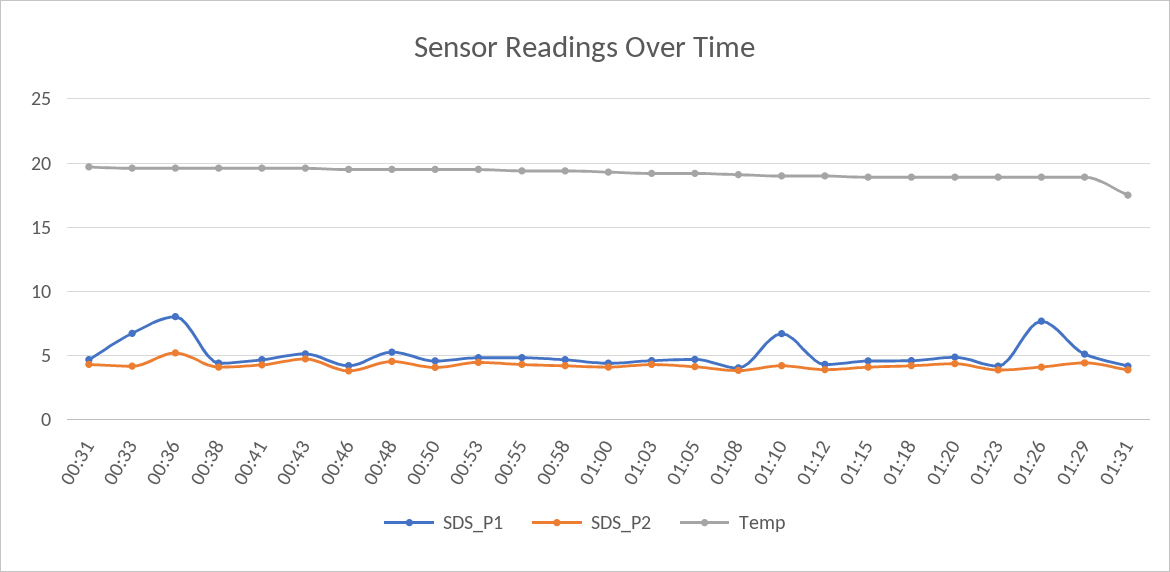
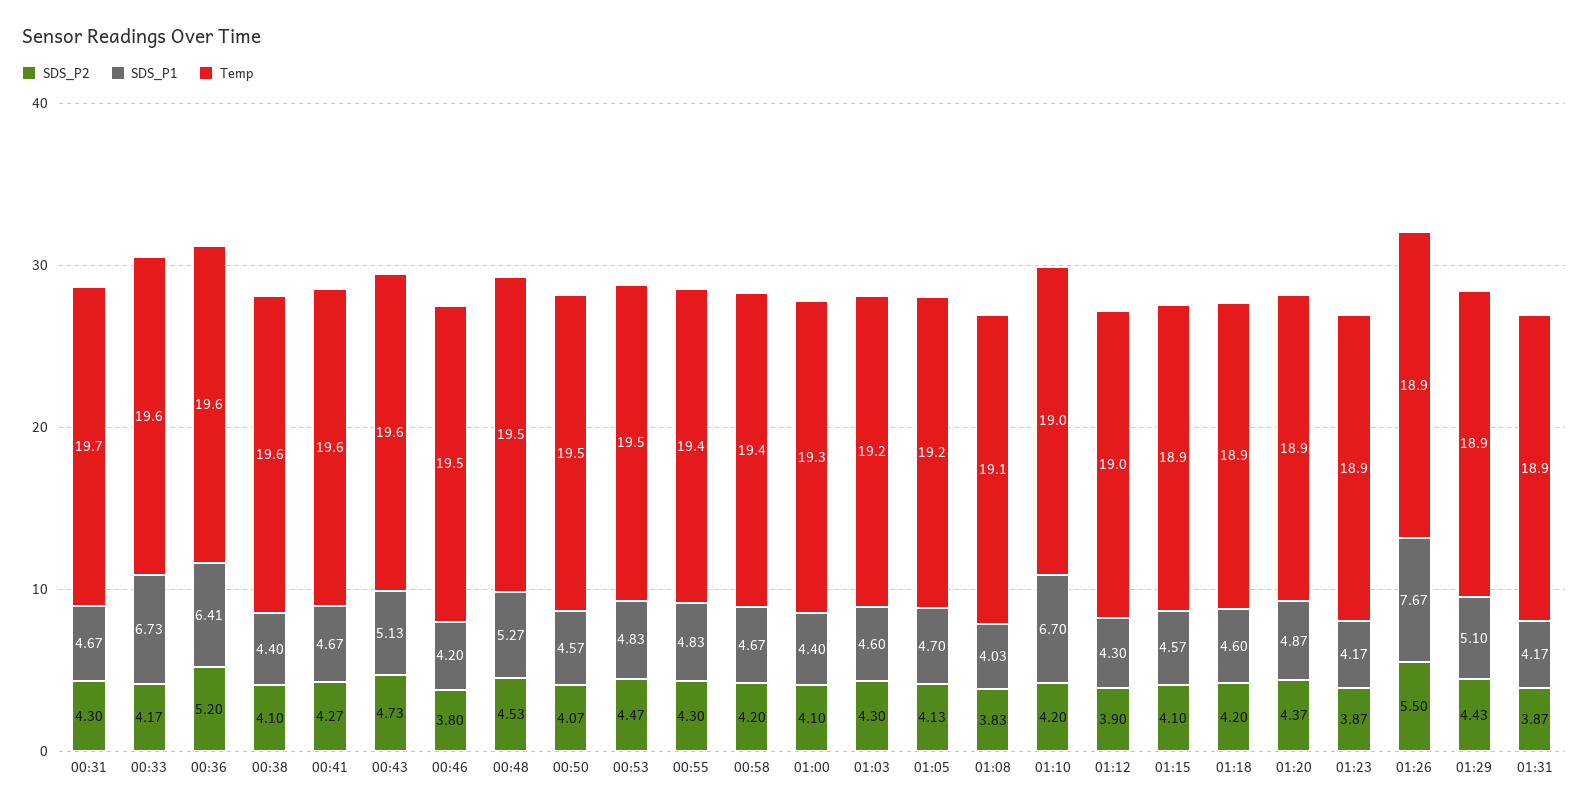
SDS_P1, 00:36: 8 -> 6.41
SDS_P2, 01:26: 4 -> 5.5
Temp, 01:31: 17.5 -> 18.9

